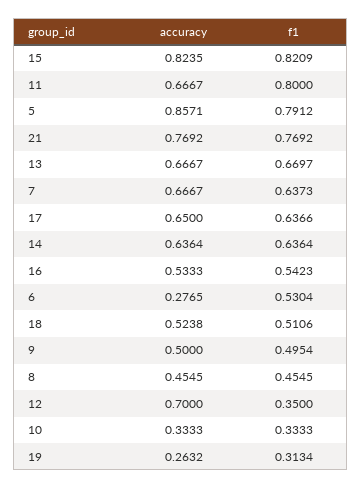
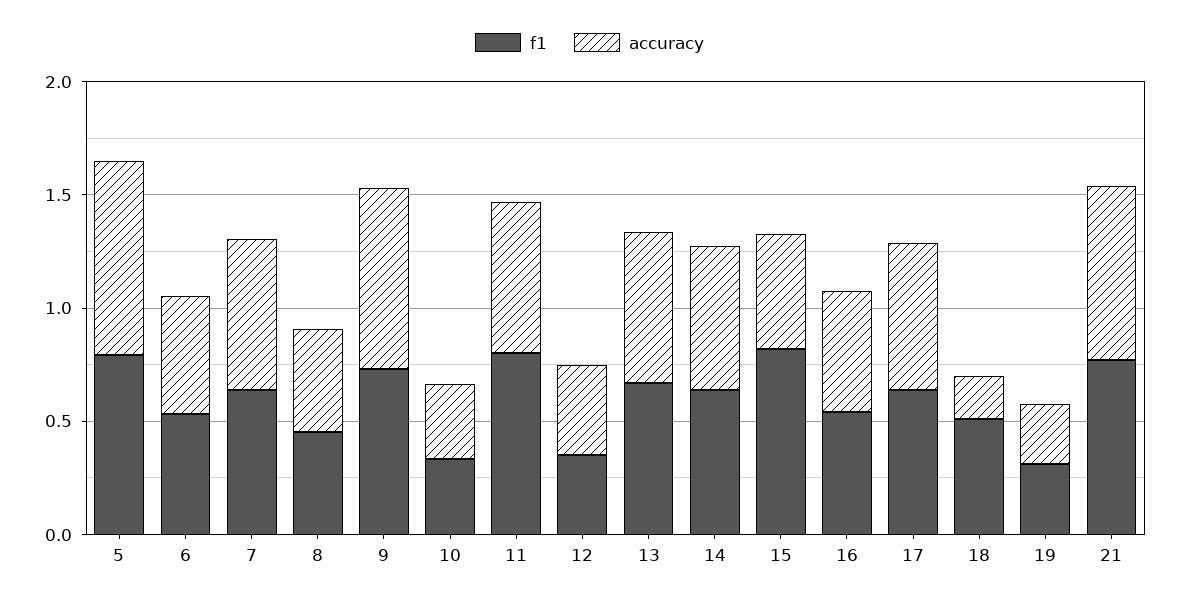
accuracy, 15: 0.8235 -> 0.5
accuracy, 6: 0.2765 -> 0.5
accuracy, 18: 0.5238 -> 0.2
accuracy, 9: 0.5 -> 0.8
f1, 9: 0.4954 -> 0.7
accuracy, 12: 0.7 -> 0.4

